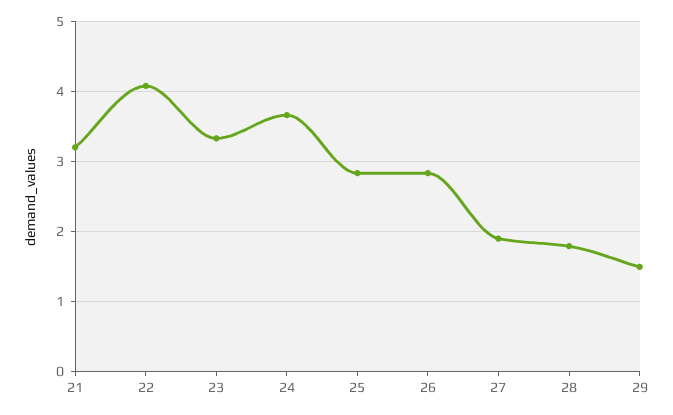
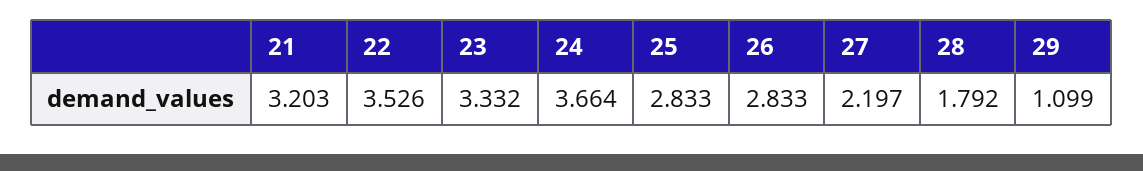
22: 4.1 -> 3.526
27: 1.9 -> 2.197
29: 1.5 -> 1.099

